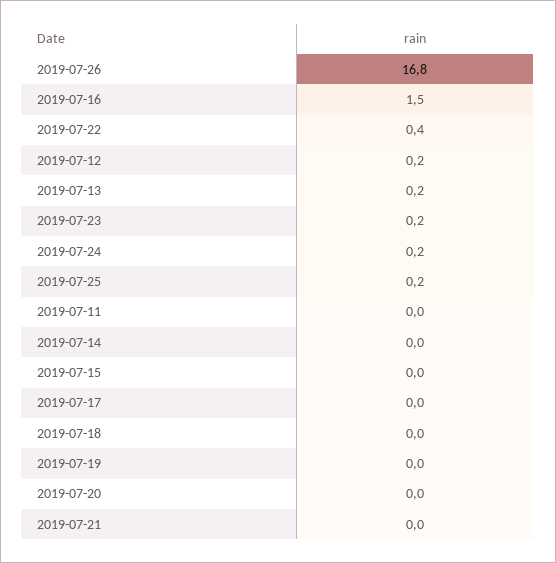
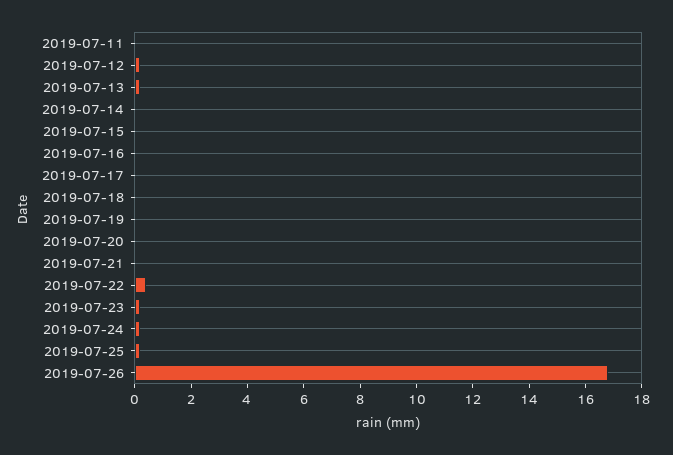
2019-07-16: 1.5 -> 0

